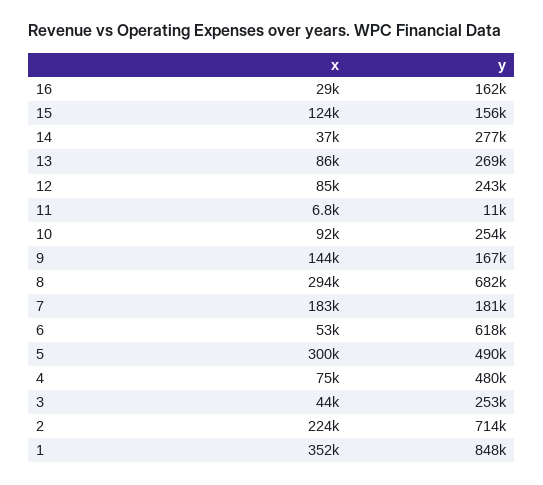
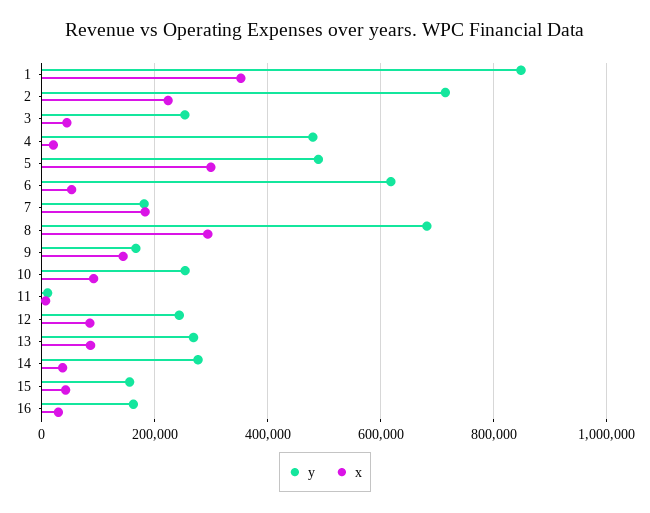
x, 15: 124000 -> 40000
x, 4: 75000 -> 20000

